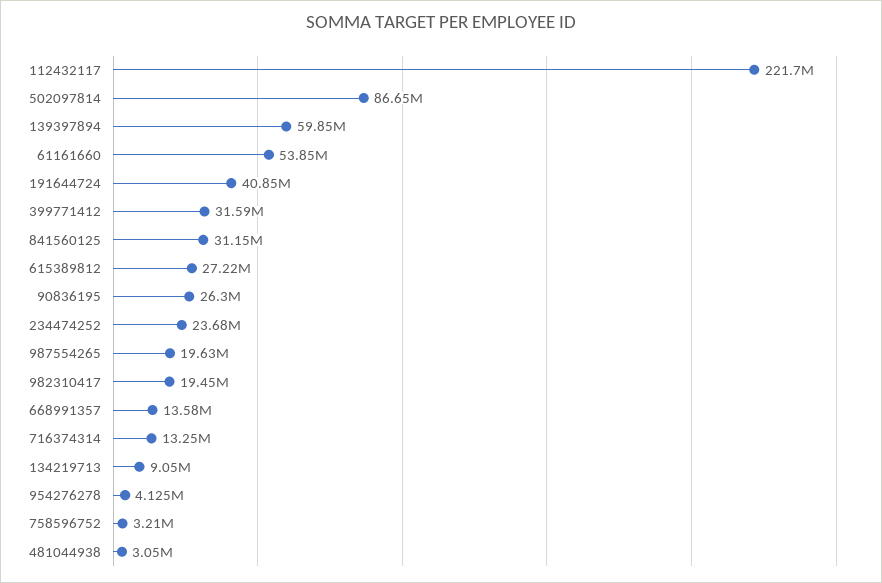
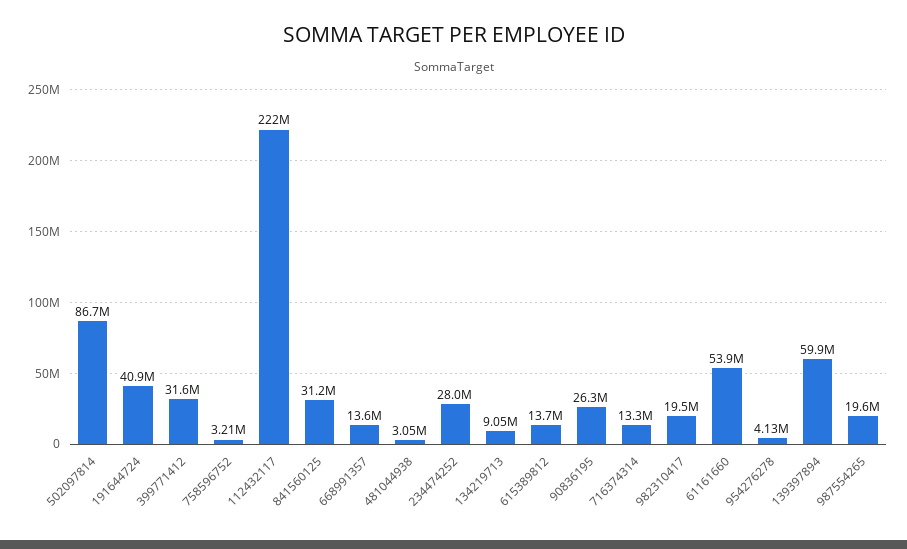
615389812: 27220000 -> 13700000
234474252: 23680000 -> 28000000

